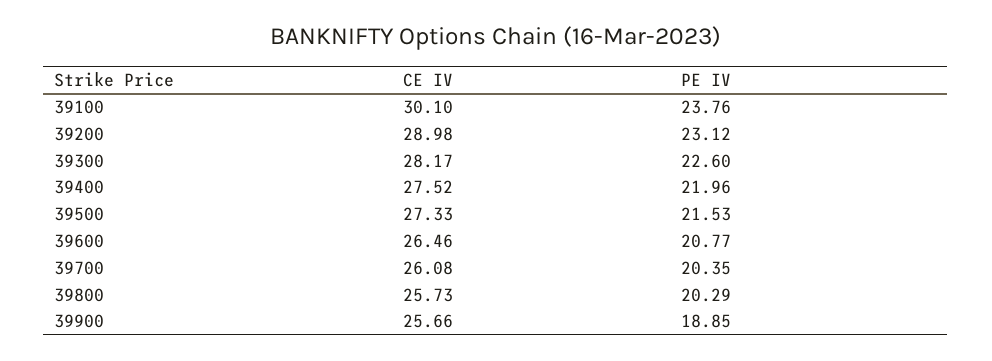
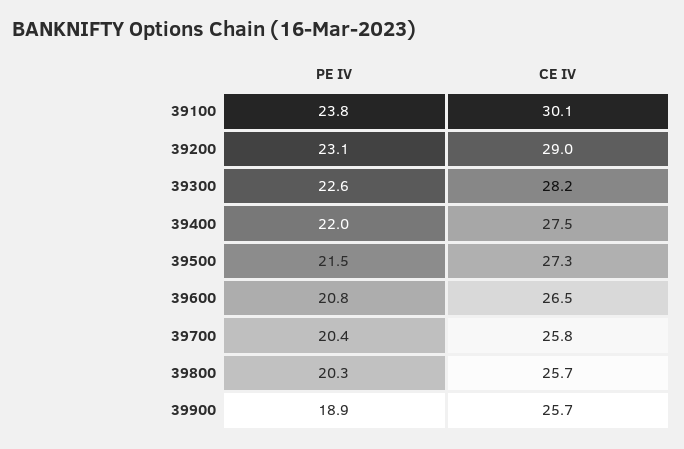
CE IV, 39700: 26.08 -> 25.8

